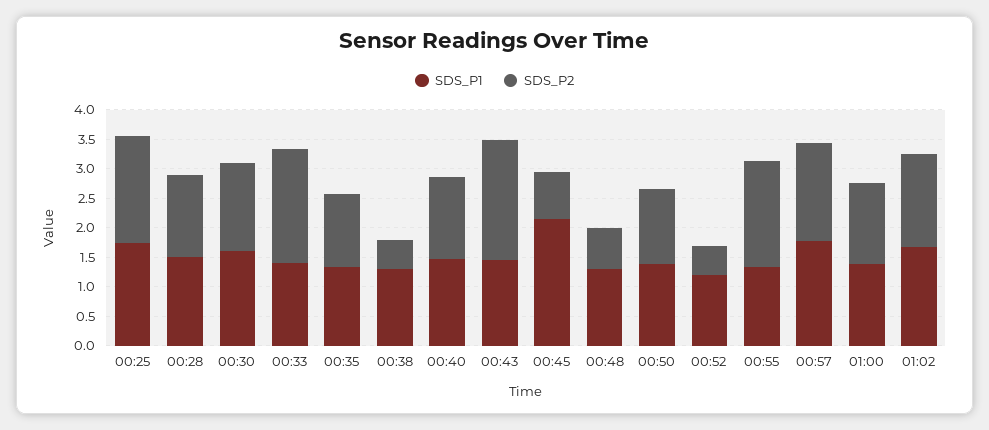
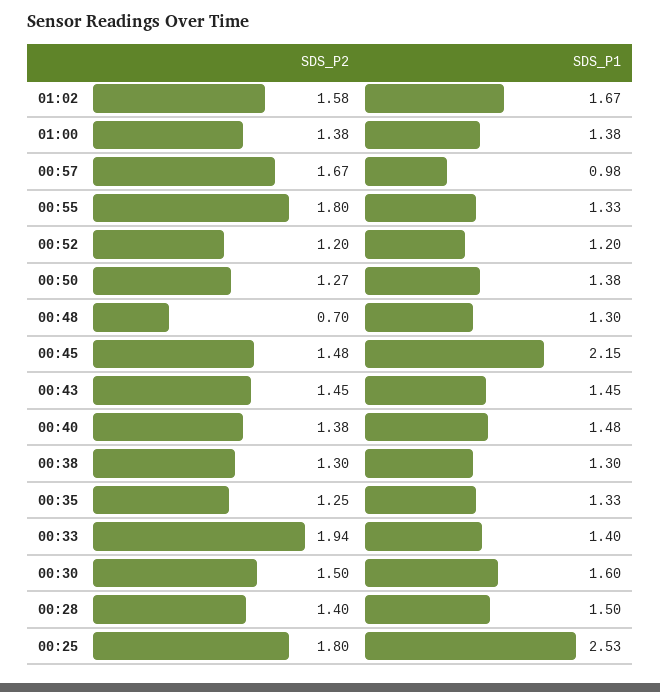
SDS_P1, 00:25: 1.75 -> 2.53
SDS_P2, 00:38: 0.5 -> 1.3
SDS_P2, 00:43: 2 -> 1.45
SDS_P2, 00:45: 0.75 -> 1.48
SDS_P2, 00:52: 0.5 -> 1.2
SDS_P1, 00:57: 1.75 -> 0.98

